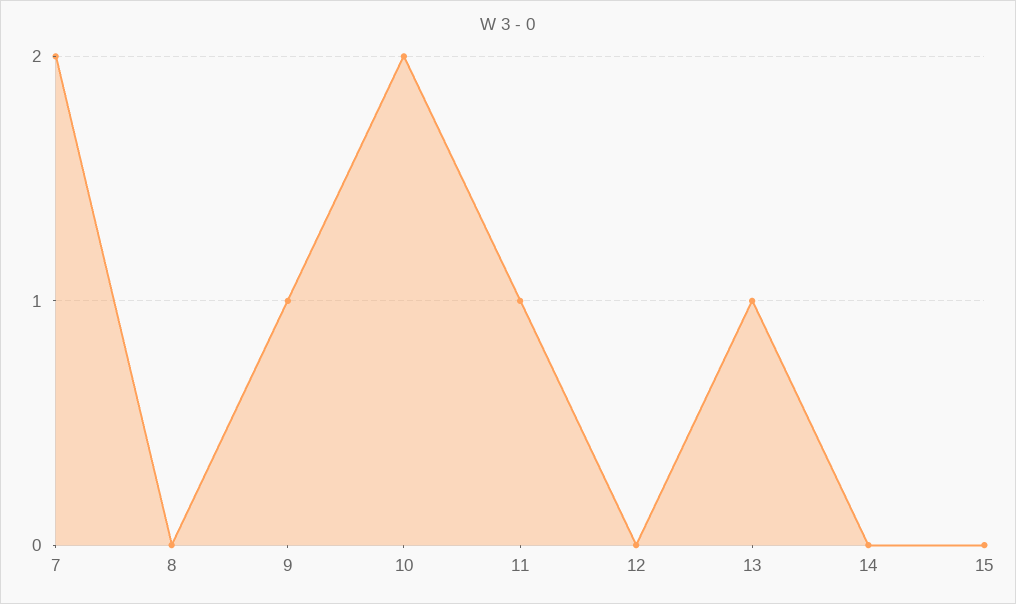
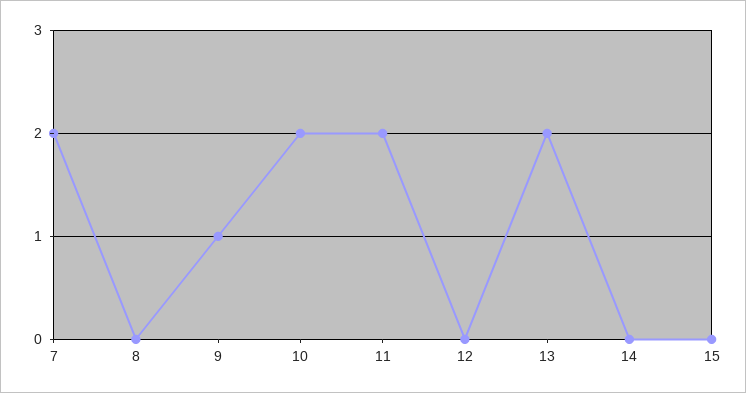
11: 1 -> 2
13: 1 -> 2

